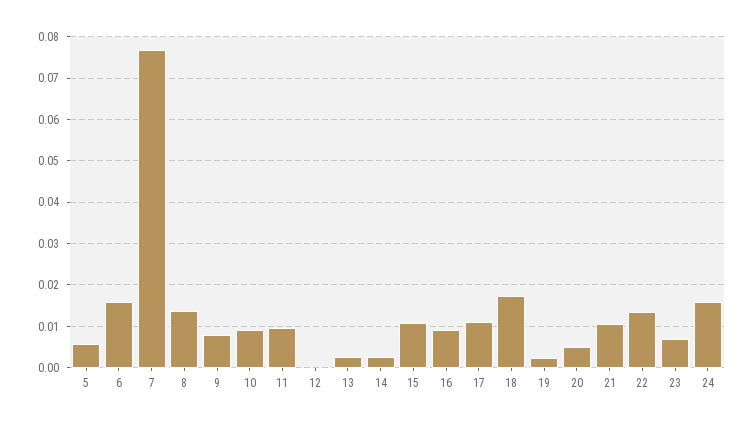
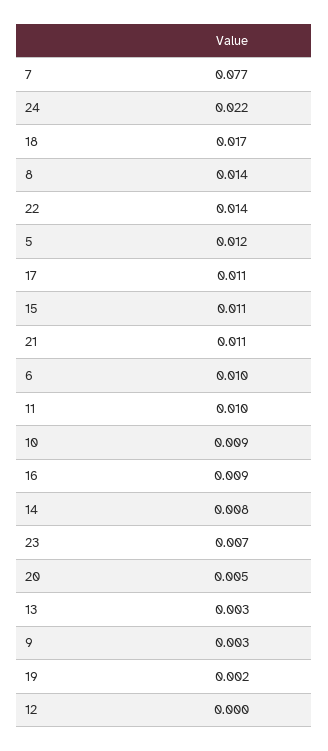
5: 0.006 -> 0.012
6: 0.016 -> 0.01
9: 0.008 -> 0.003
14: 0.002 -> 0.008
24: 0.016 -> 0.022

